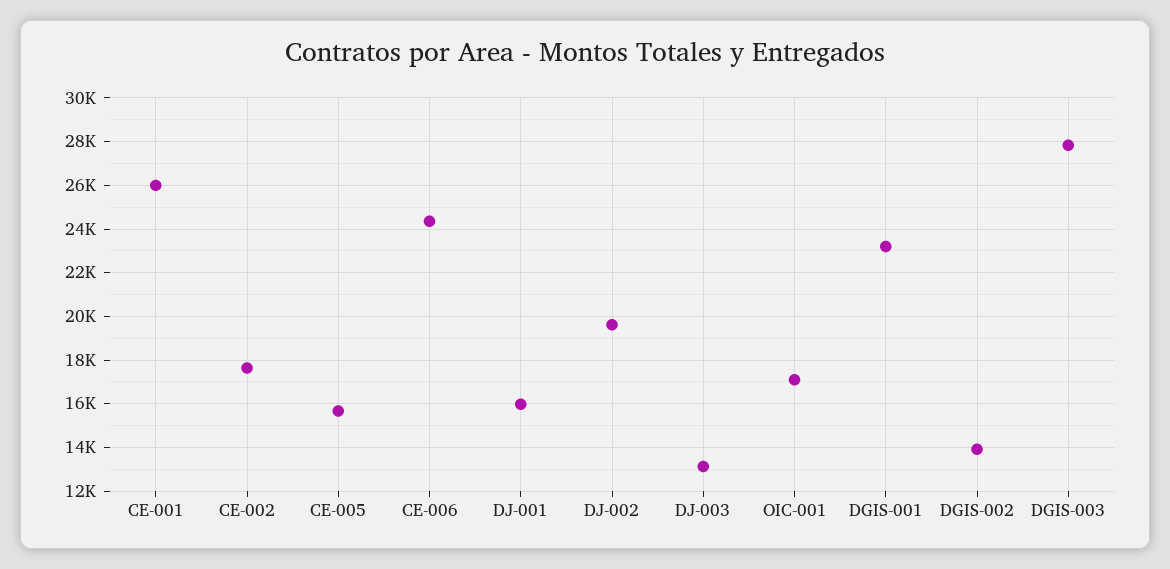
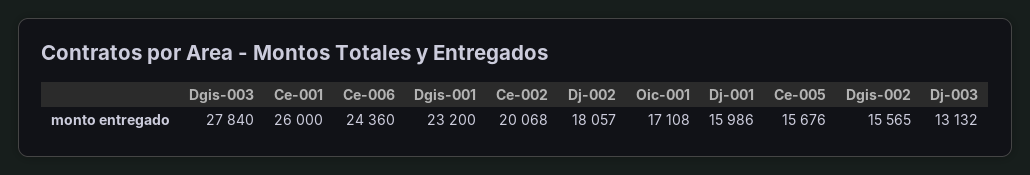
CE-002: 17500 -> 20068
DJ-002: 19500 -> 18057
DGIS-002: 14000 -> 15565

